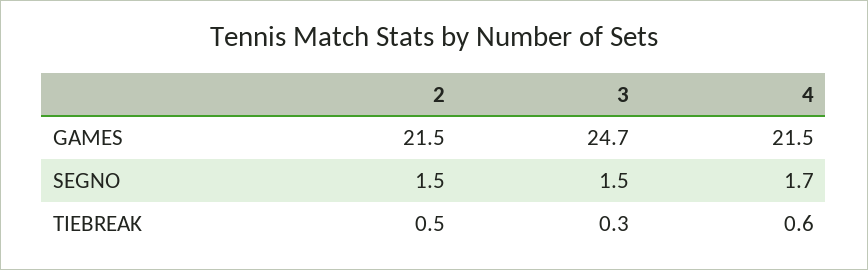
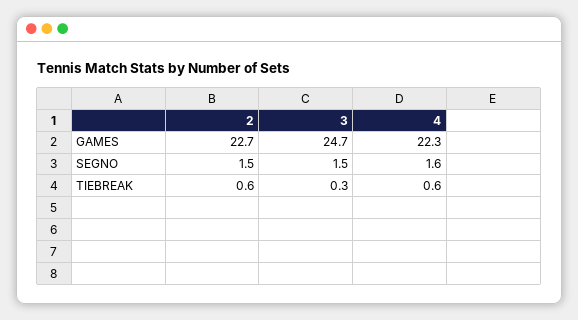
2, GAMES: 21.5 -> 22.7
4, GAMES: 21.5 -> 22.3
4, SEGNO: 1.7 -> 1.6
2, TIEBREAK: 0.5 -> 0.6

